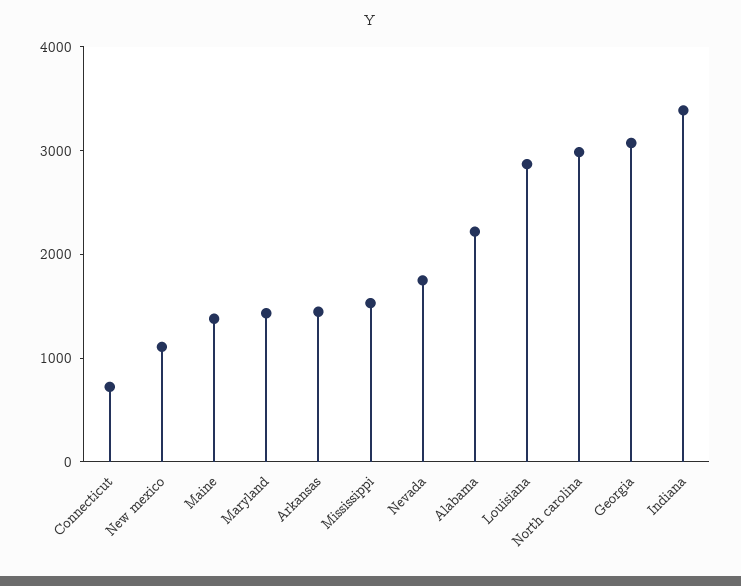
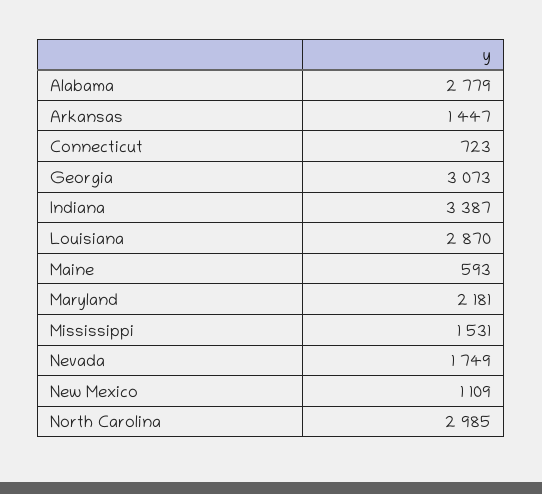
Maine: 1400 -> 593
Maryland: 1400 -> 2181
Alabama: 2200 -> 2779

